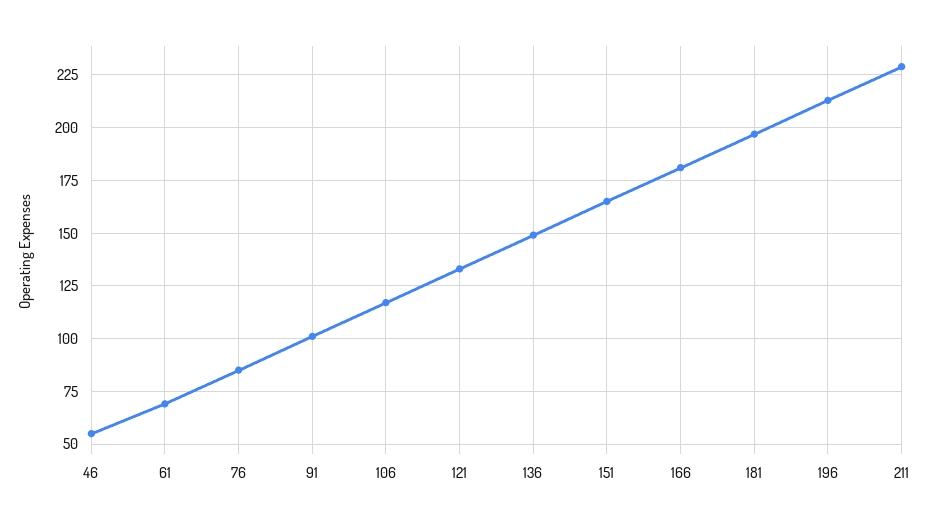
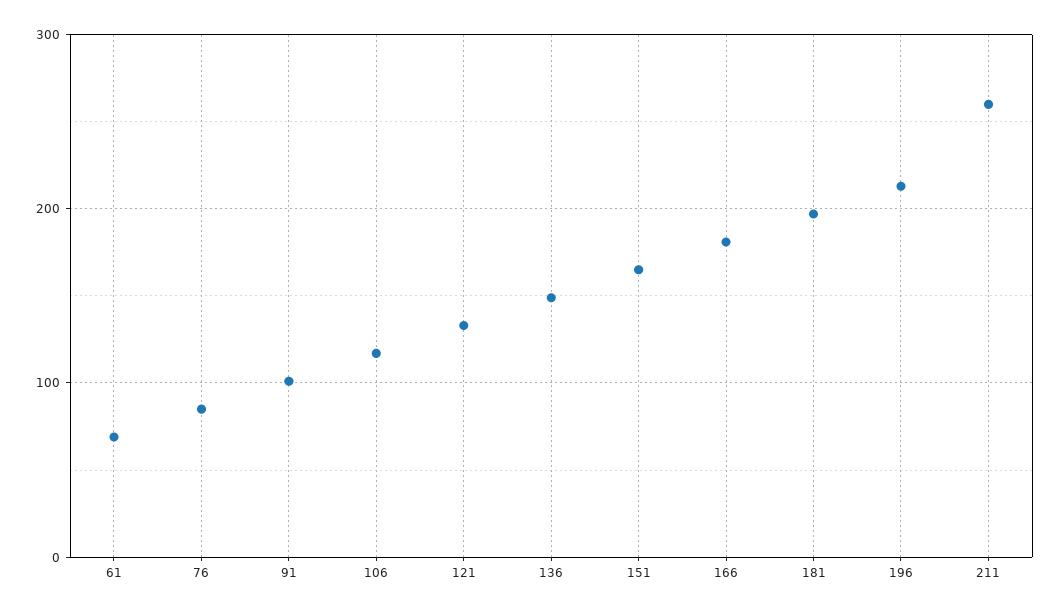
46: 55 -> none
211: 230 -> 260

